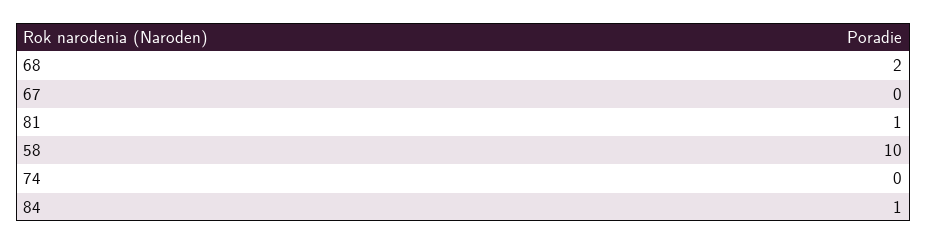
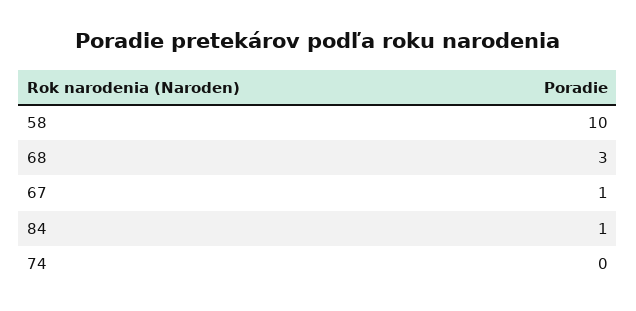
68: 2 -> 3
67: 0 -> 1
81: 1 -> none

